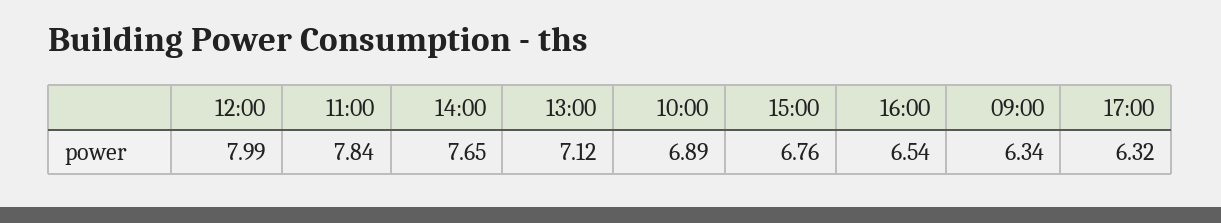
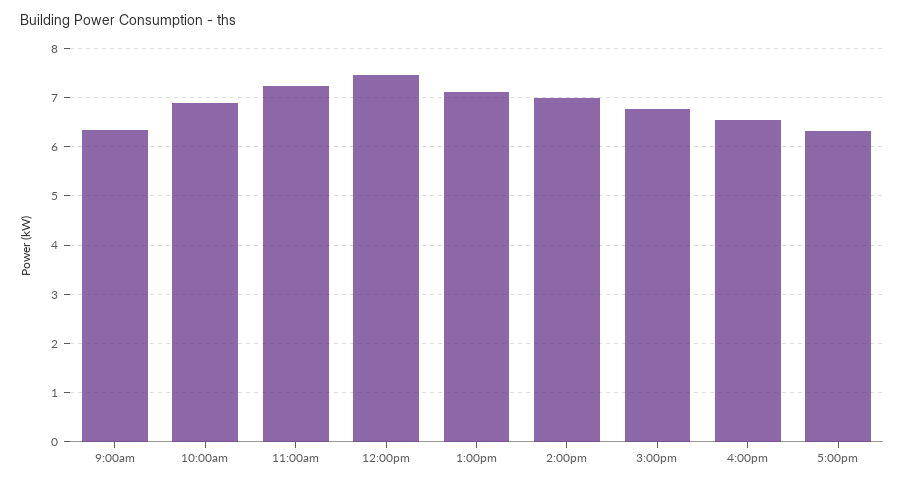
12:00: 7.99 -> 7.4
11:00: 7.84 -> 7.2
14:00: 7.65 -> 7

